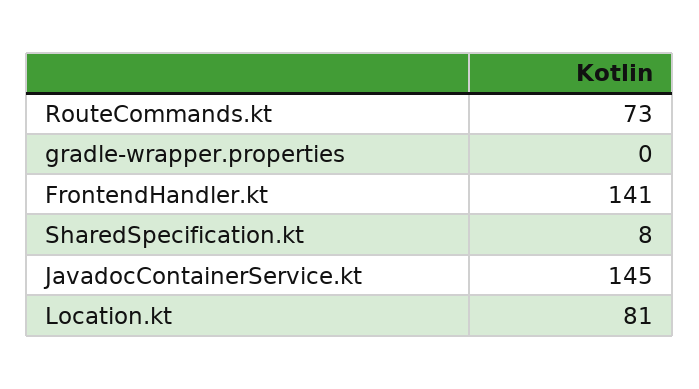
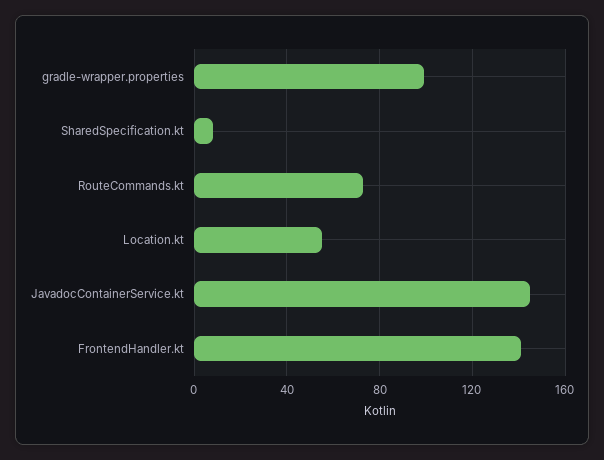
gradle-wrapper.properties: 0 -> 100
Location.kt: 81 -> 55

